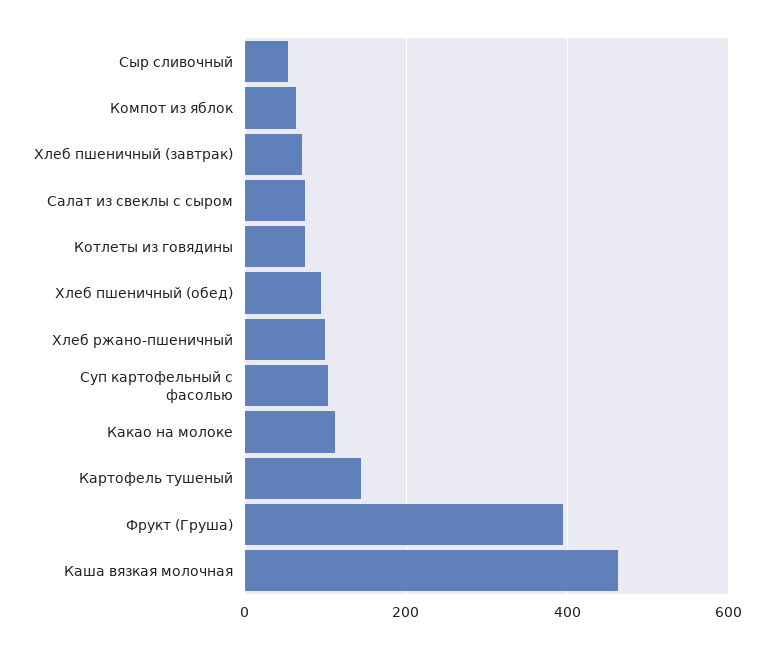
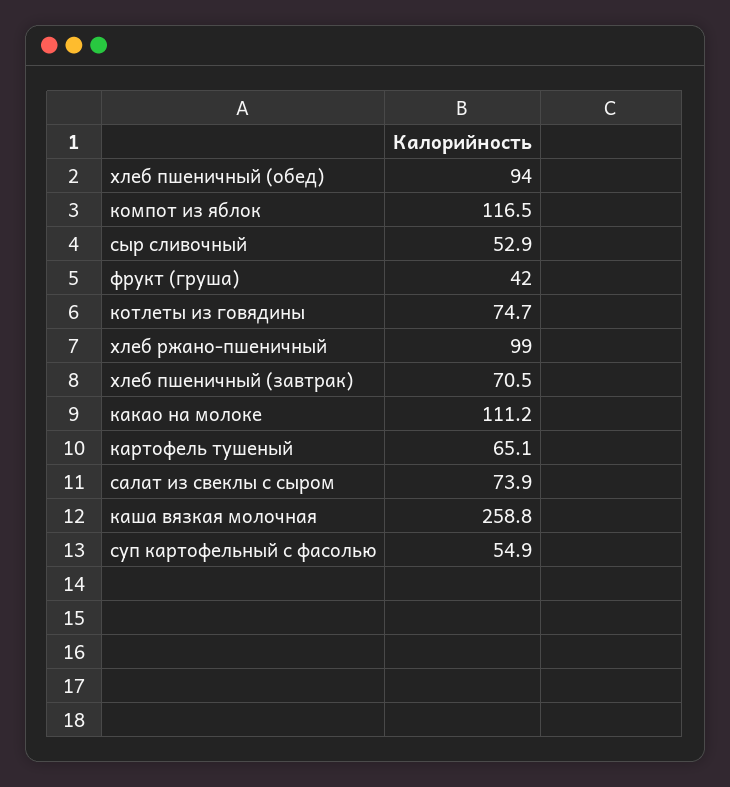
Компот из яблок: 60 -> 116.5
Суп картофельный с фасолью: 100 -> 54.9
Картофель тушеный: 140 -> 65.1
Фрукт (Груша): 400 -> 42
Каша вязкая молочная: 460 -> 258.8

